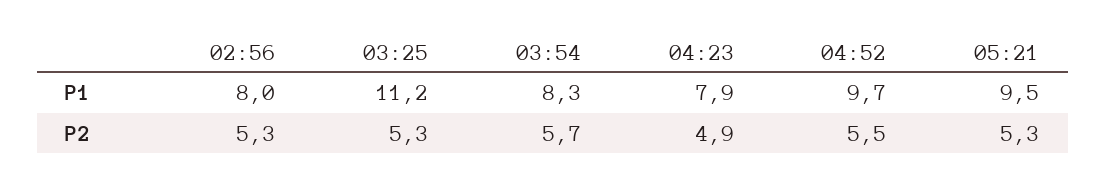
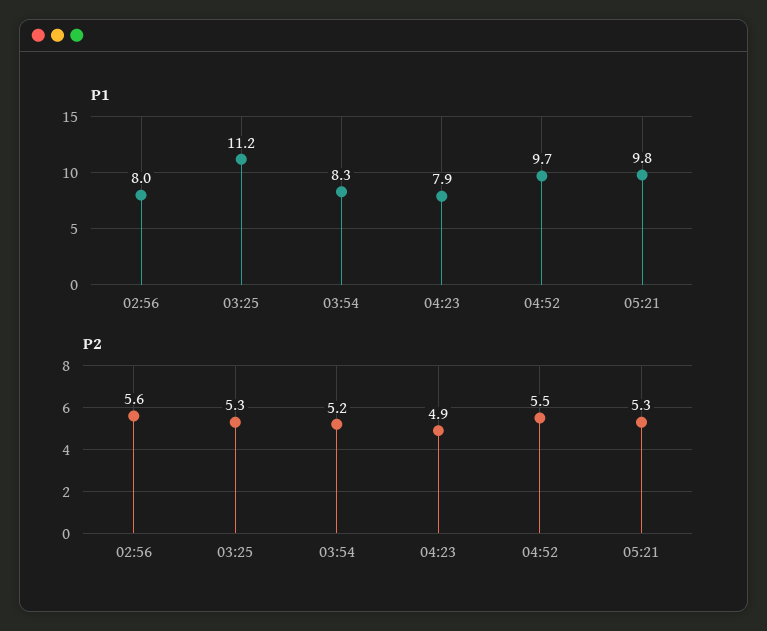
P1, 05:21: 9.5 -> 9.8
P2, 02:56: 5.3 -> 5.6
P2, 03:54: 5.7 -> 5.2

